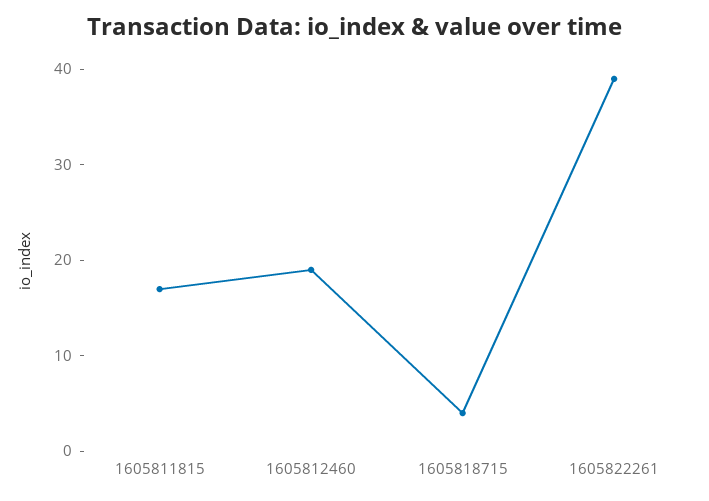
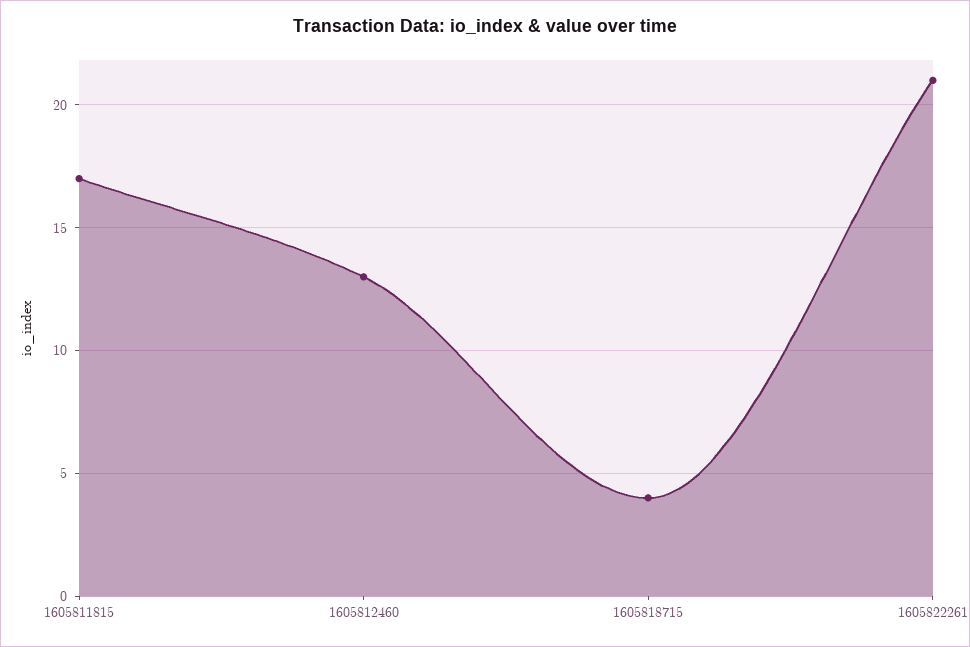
1605812460: 19 -> 13
1605822261: 39 -> 21

